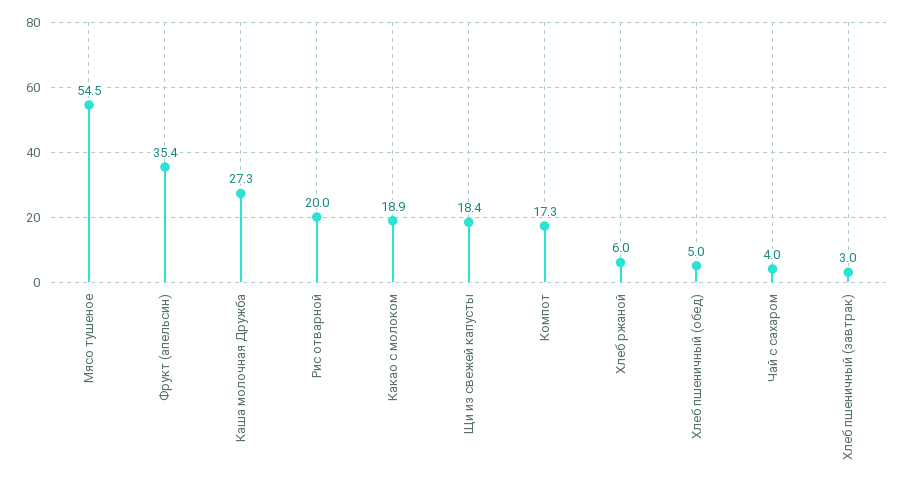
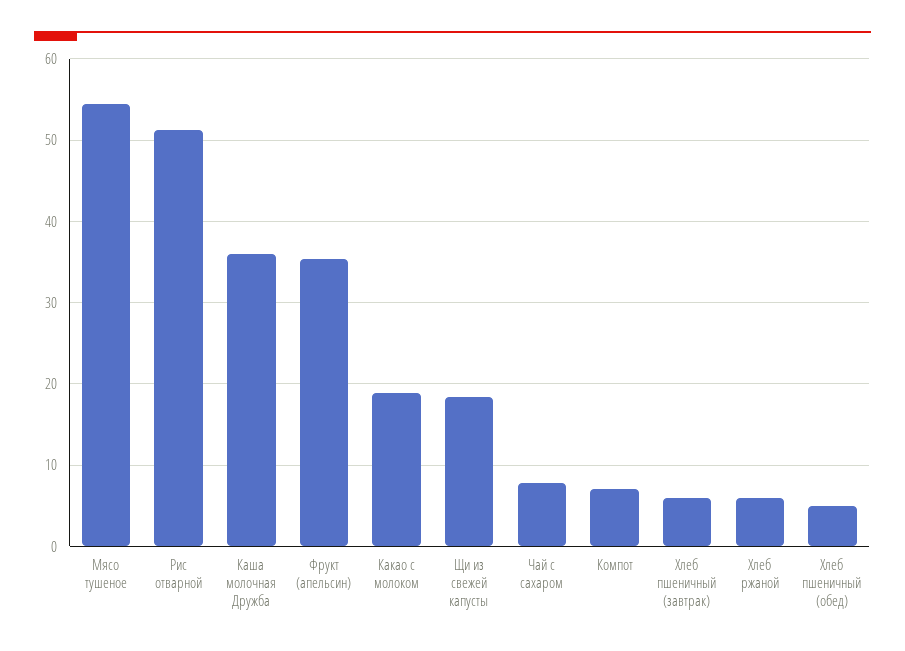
Каша молочная Дружба: 27.3 -> 36
Рис отварной: 20 -> 51
Компот: 17.3 -> 7
Чай с сахаром: 4 -> 8
Хлеб пшеничный (завтрак): 3 -> 6

